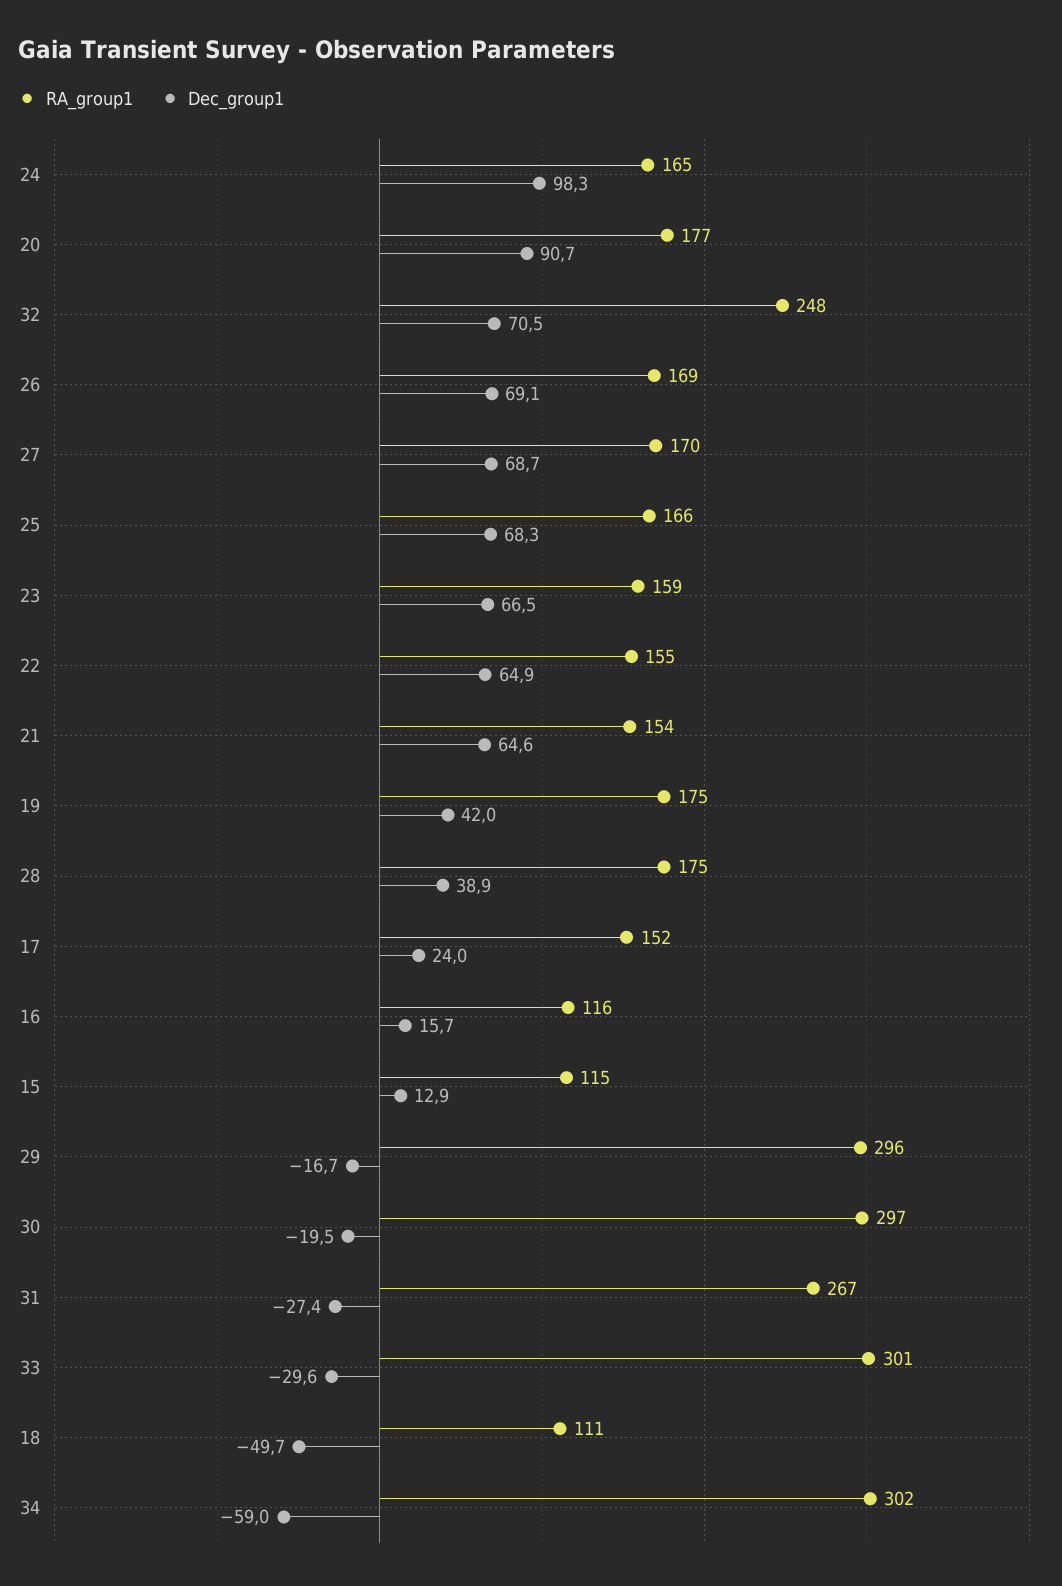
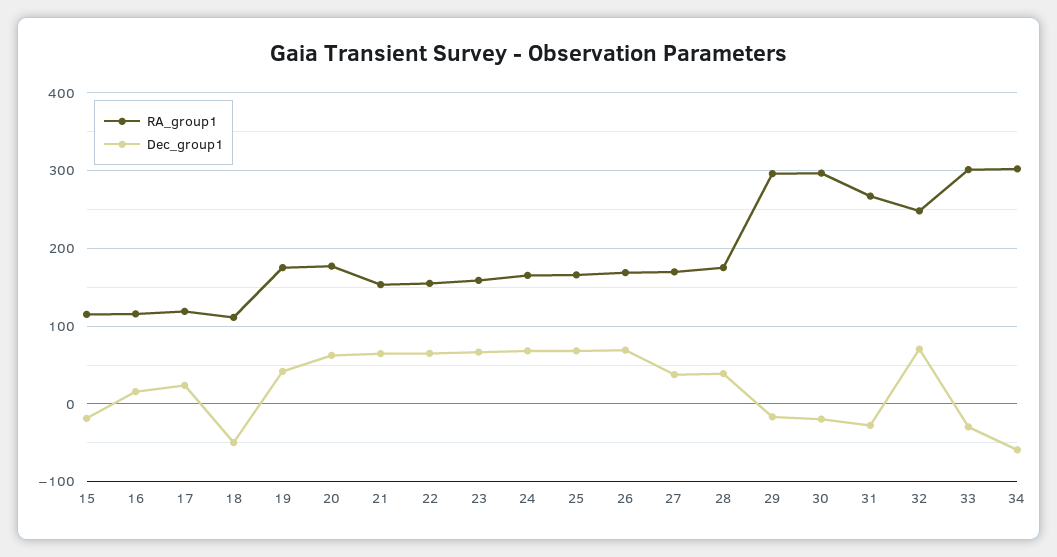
Dec_group1, 24: 98.3 -> 70
Dec_group1, 20: 90.7 -> 60
Dec_group1, 27: 68.7 -> 40
RA_group1, 17: 152 -> 120
Dec_group1, 15: 12.9 -> -20

